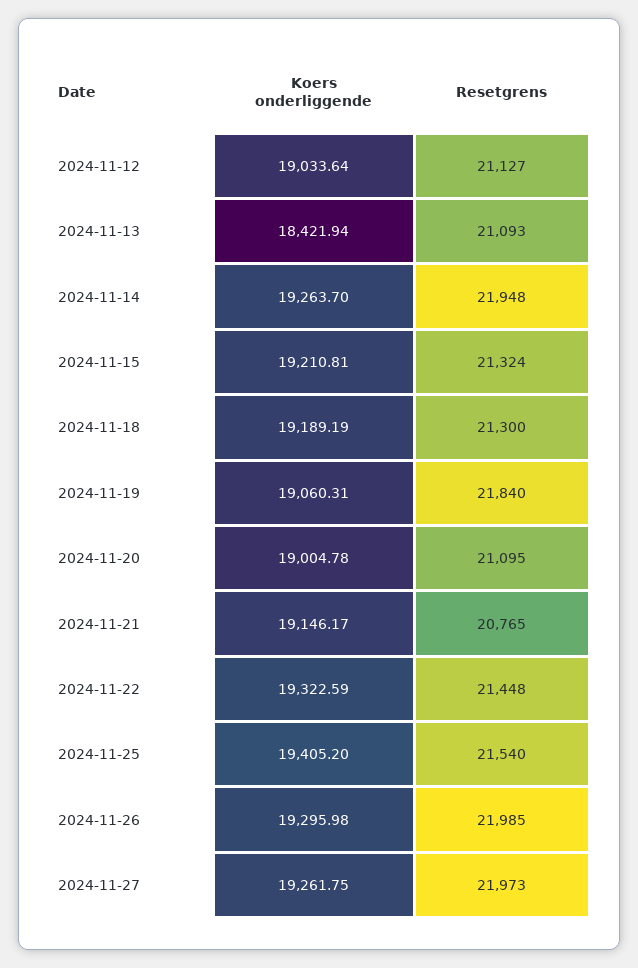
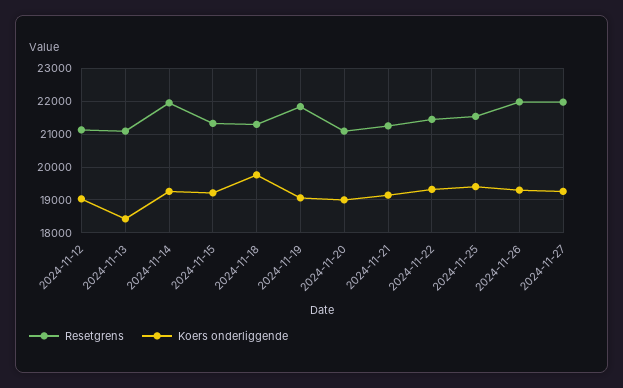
Koers onderliggende, 2024-11-18: 19189.19 -> 19800
Resetgrens, 2024-11-21: 20765 -> 21200

